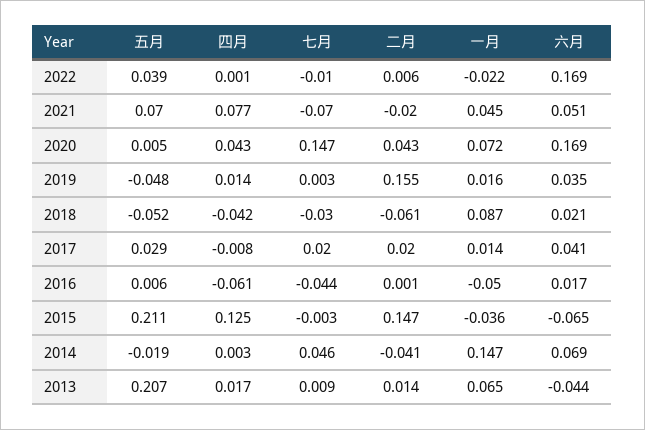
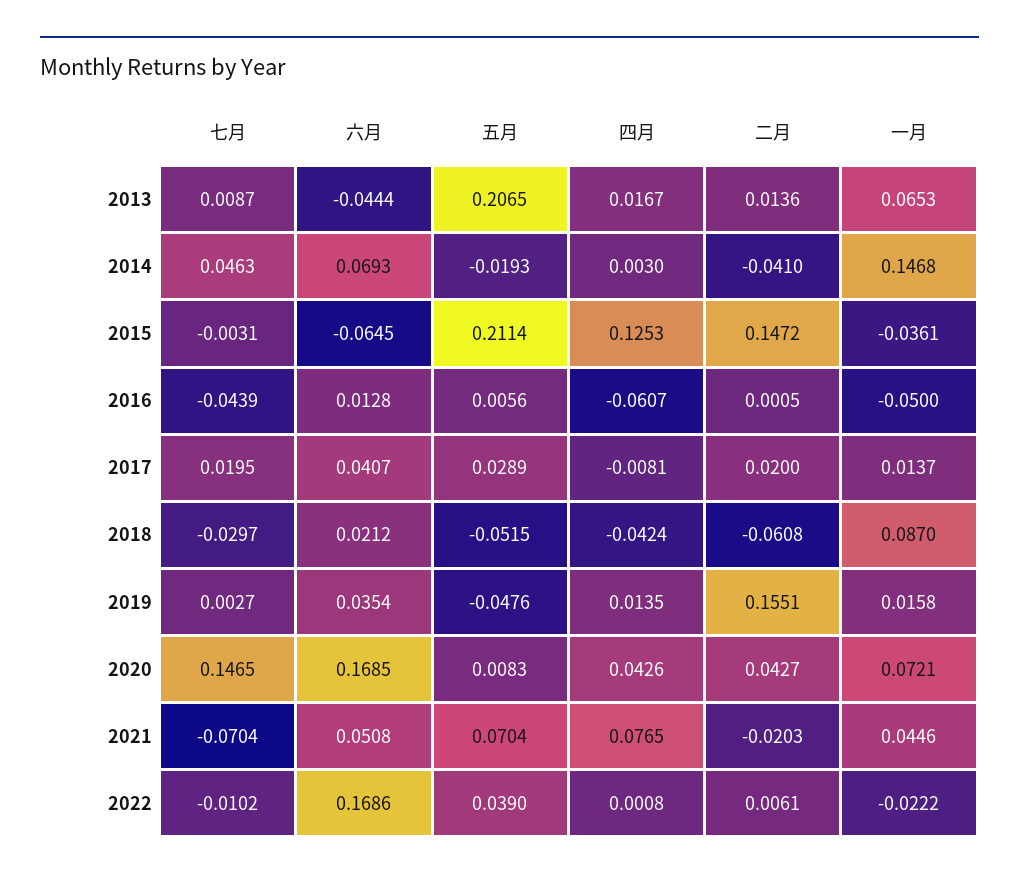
五月, 2020: 0.005 -> 0.0083
六月, 2016: 0.017 -> 0.0128

